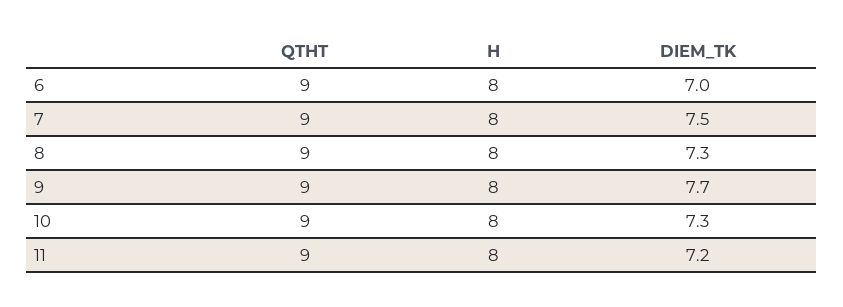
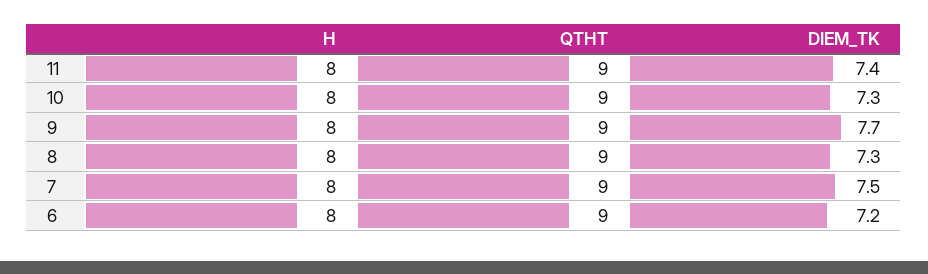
DIEM_TK, 6: 7 -> 7.2
DIEM_TK, 11: 7.2 -> 7.4

